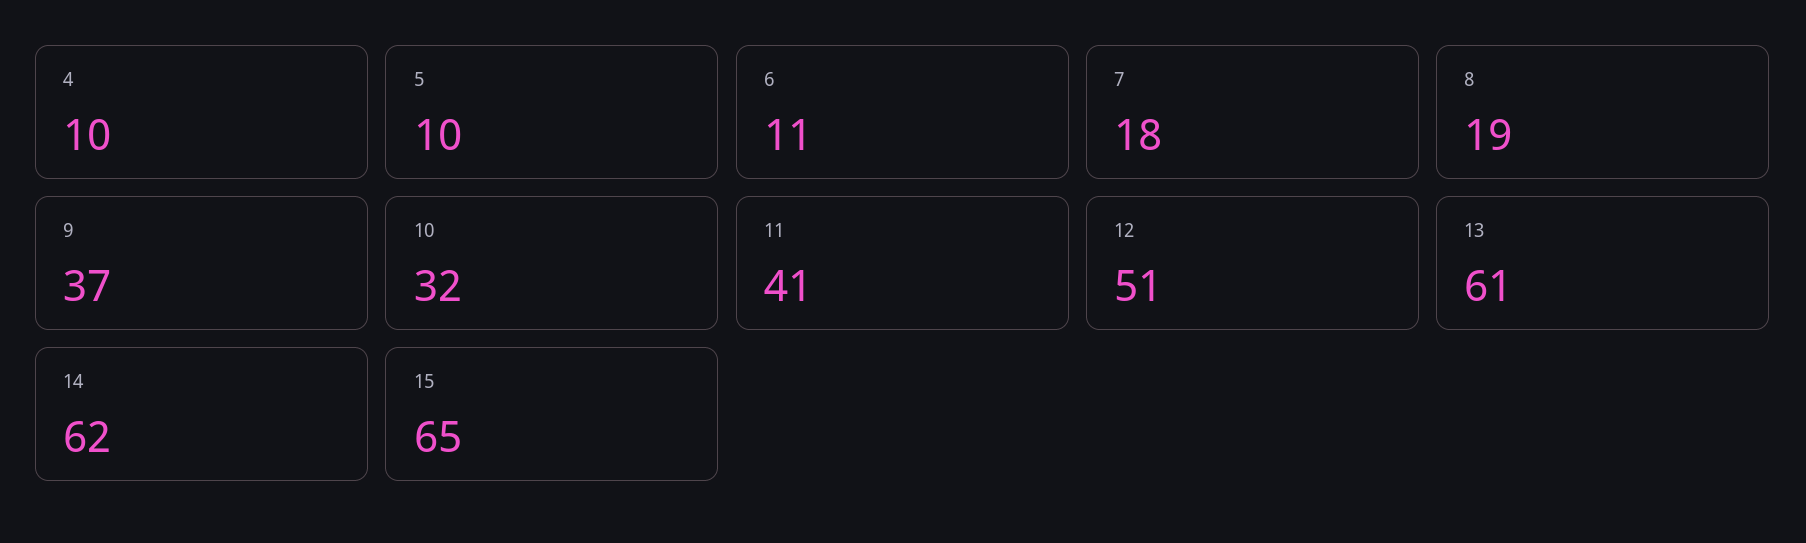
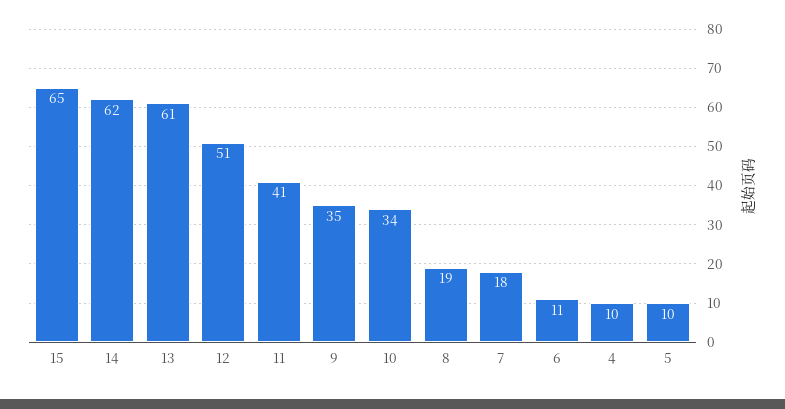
9: 37 -> 35
10: 32 -> 34

